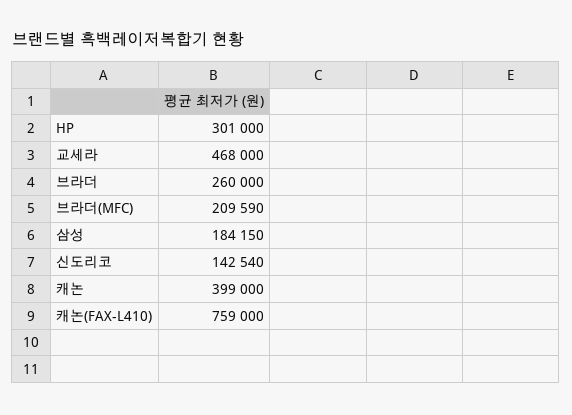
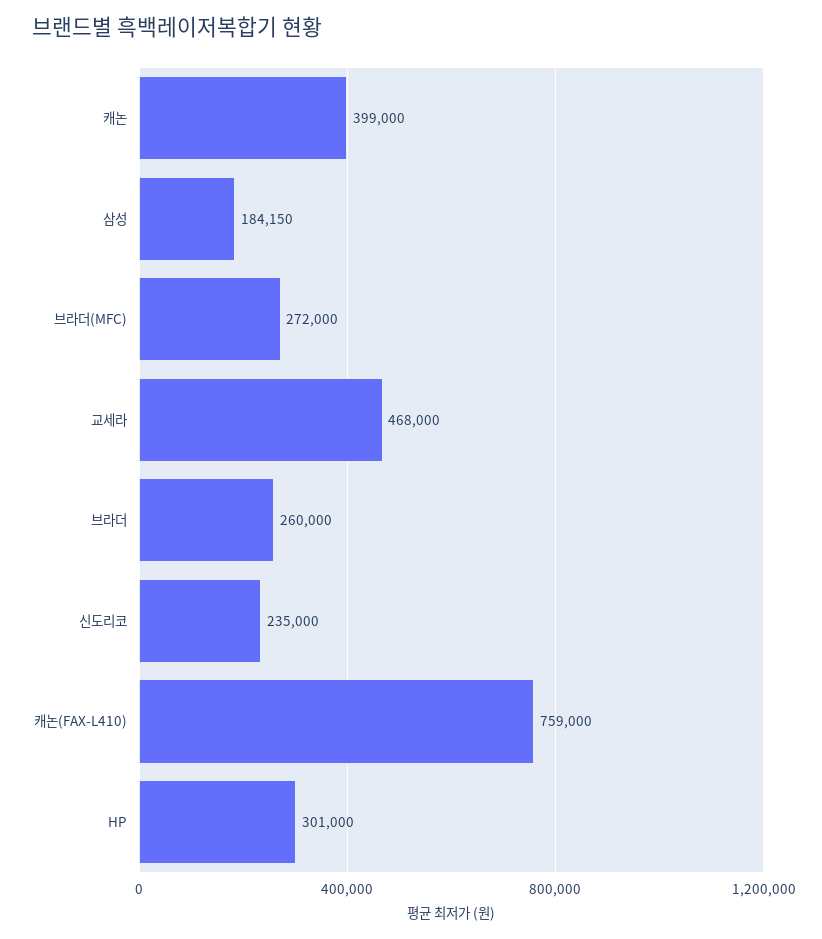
브라더(MFC): 209590 -> 272000
신도리코: 142540 -> 235000

